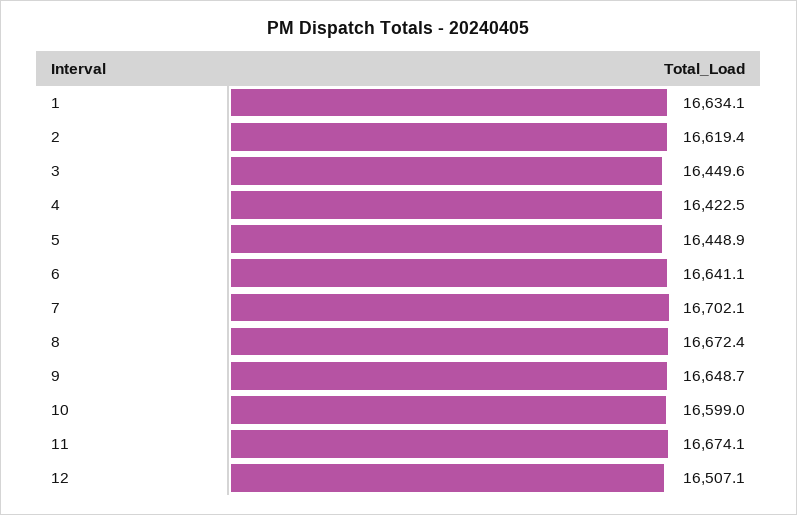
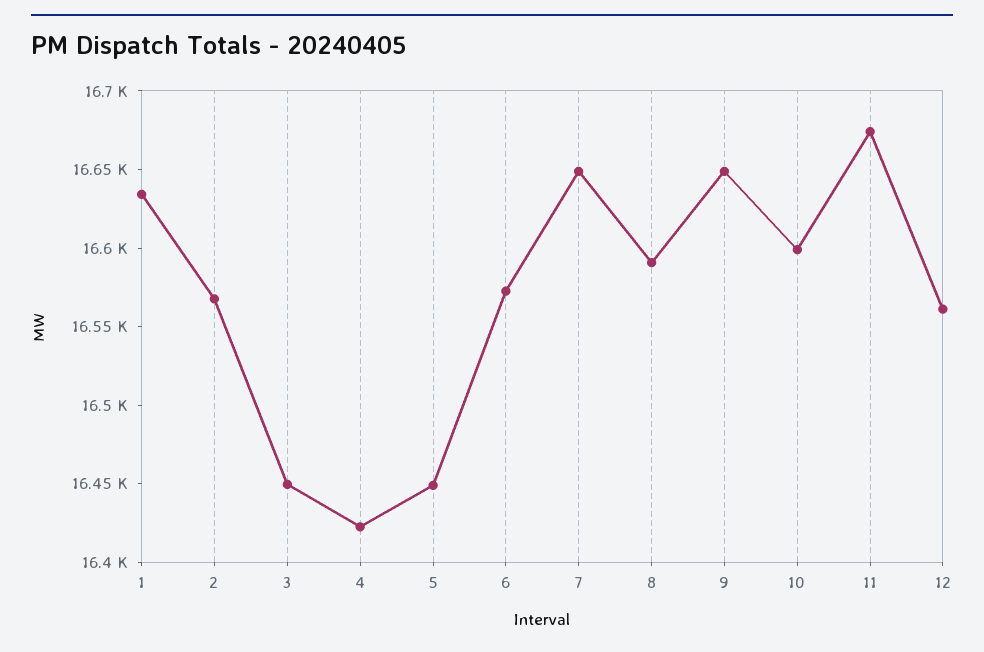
2: 16619.4 -> 16570
6: 16641.1 -> 16570
7: 16702.1 -> 16650
8: 16672.4 -> 16590
12: 16507.1 -> 16560

